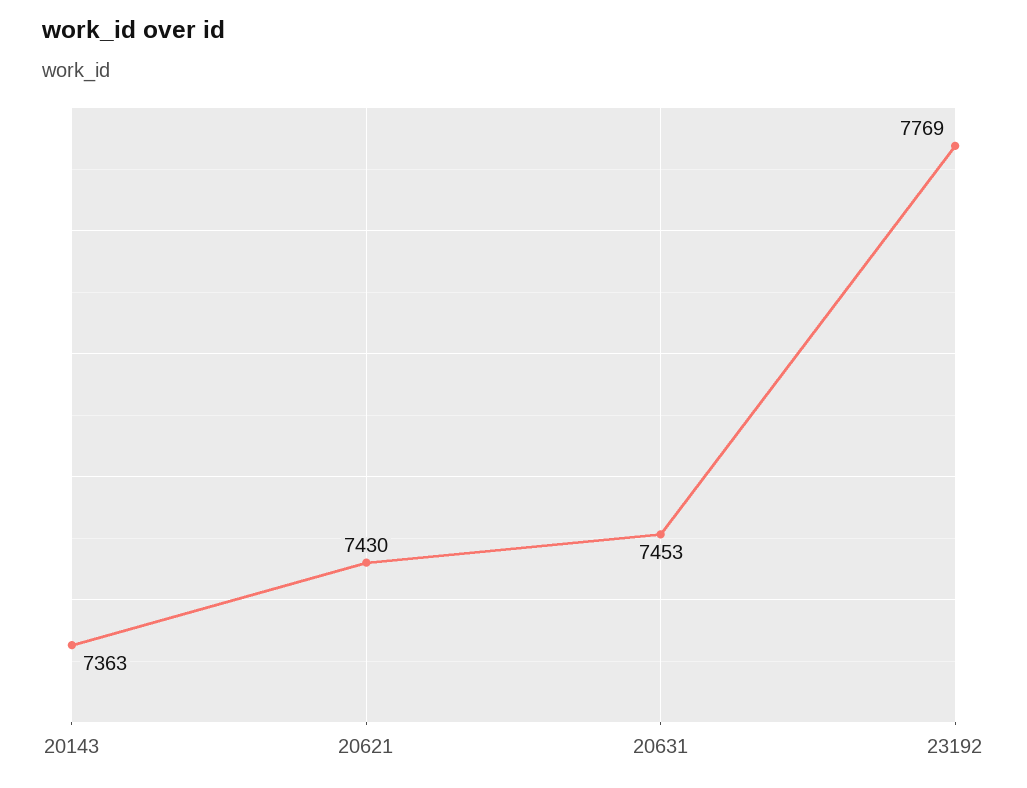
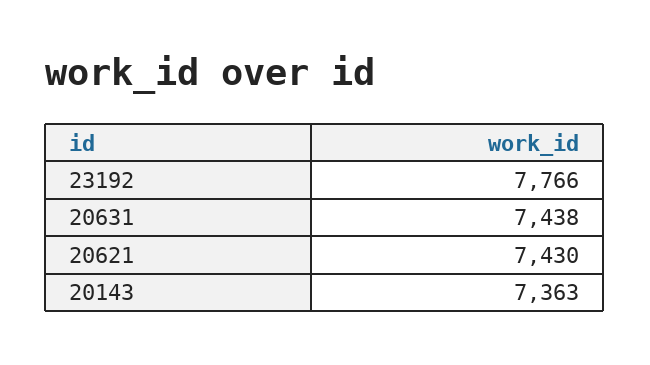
20631: 7453 -> 7438
23192: 7769 -> 7766

